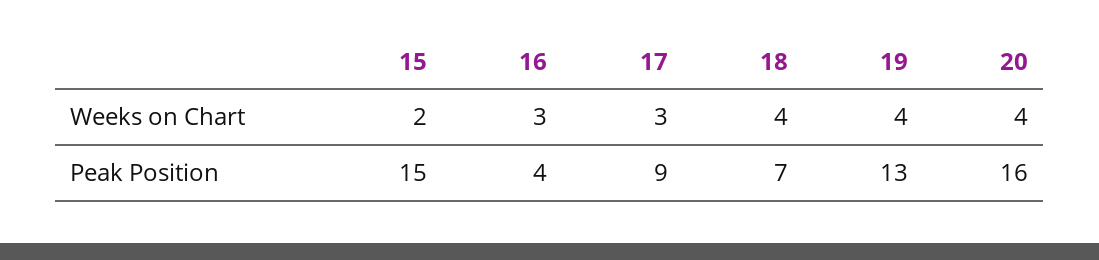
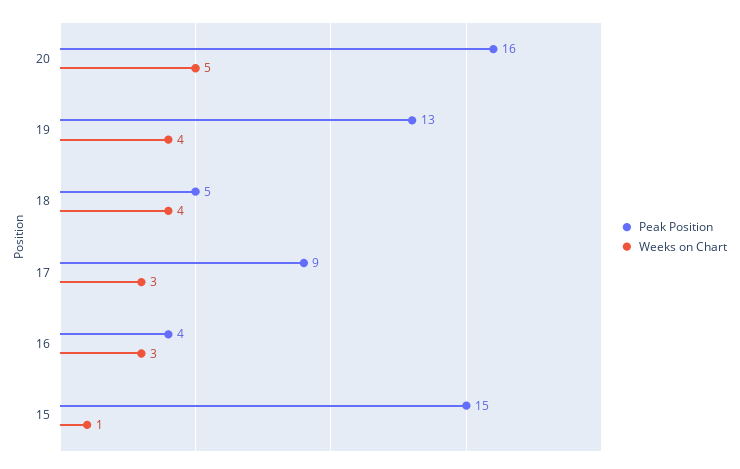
Weeks on Chart, 15: 2 -> 1
Weeks on Chart, 20: 4 -> 5
Peak Position, 18: 7 -> 5

